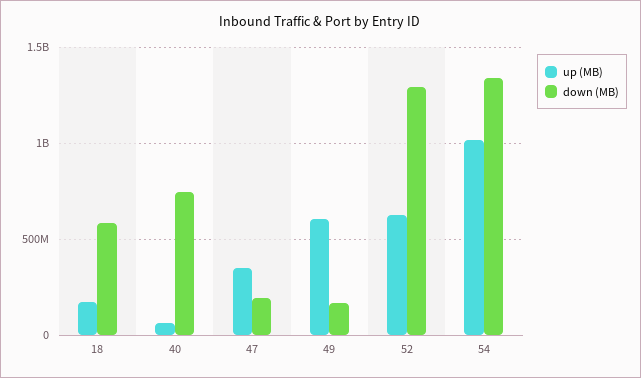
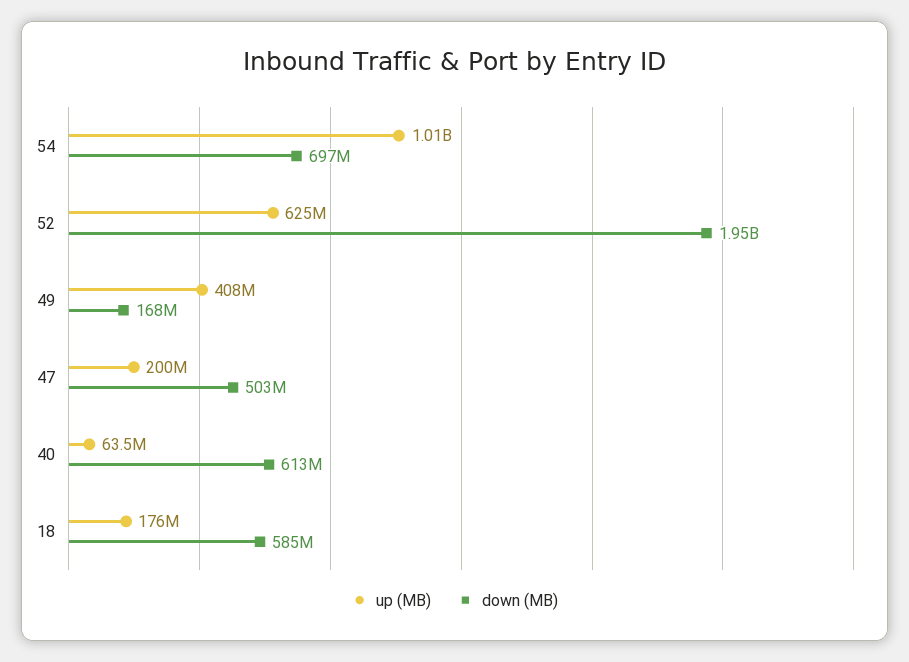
down (MB), 40: 750000000 -> 613000000
up (MB), 47: 350000000 -> 200000000
down (MB), 47: 200000000 -> 503000000
up (MB), 49: 600000000 -> 408000000
down (MB), 52: 1300000000 -> 1950000000
down (MB), 54: 1350000000 -> 697000000

